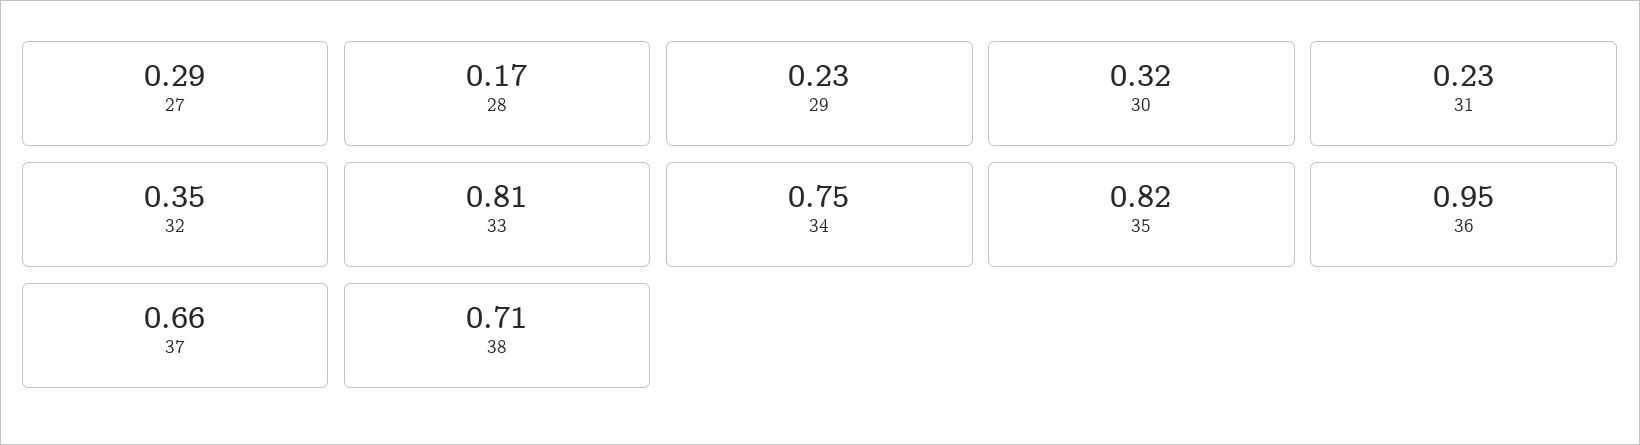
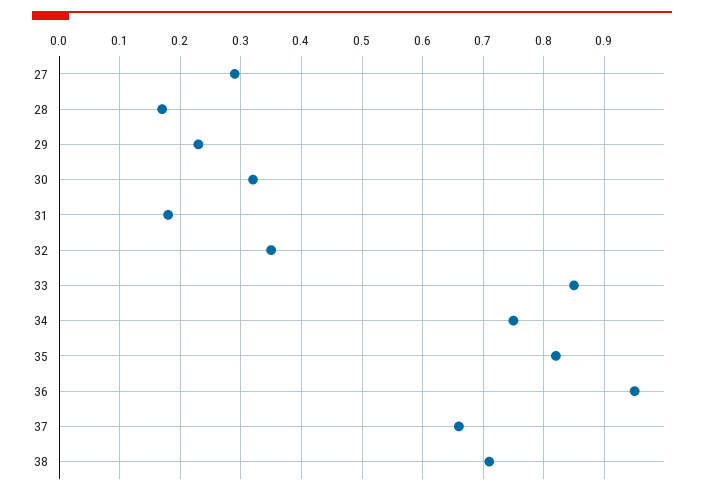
31: 0.23 -> 0.18
33: 0.81 -> 0.85

